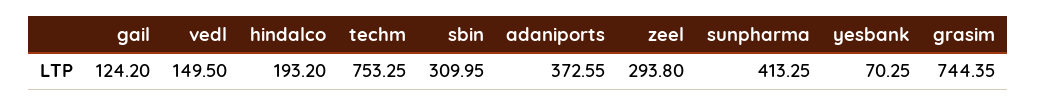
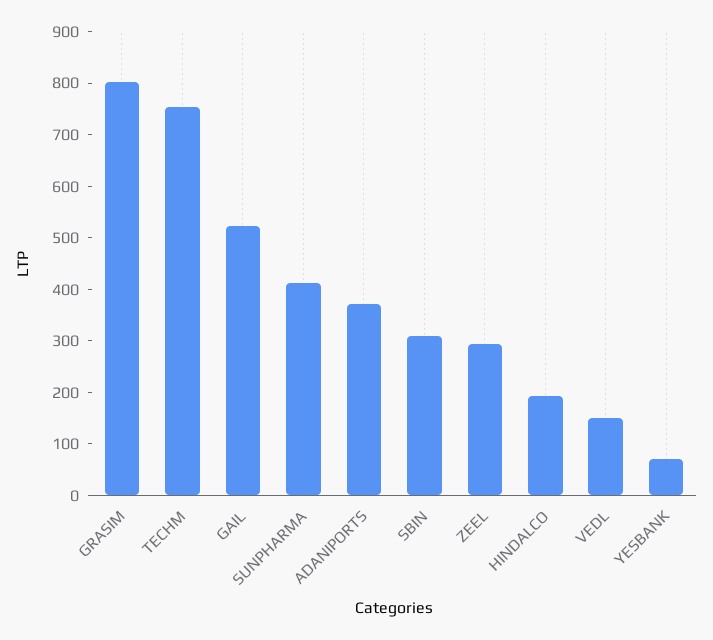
gail: 124.2 -> 520
grasim: 744.35 -> 800

